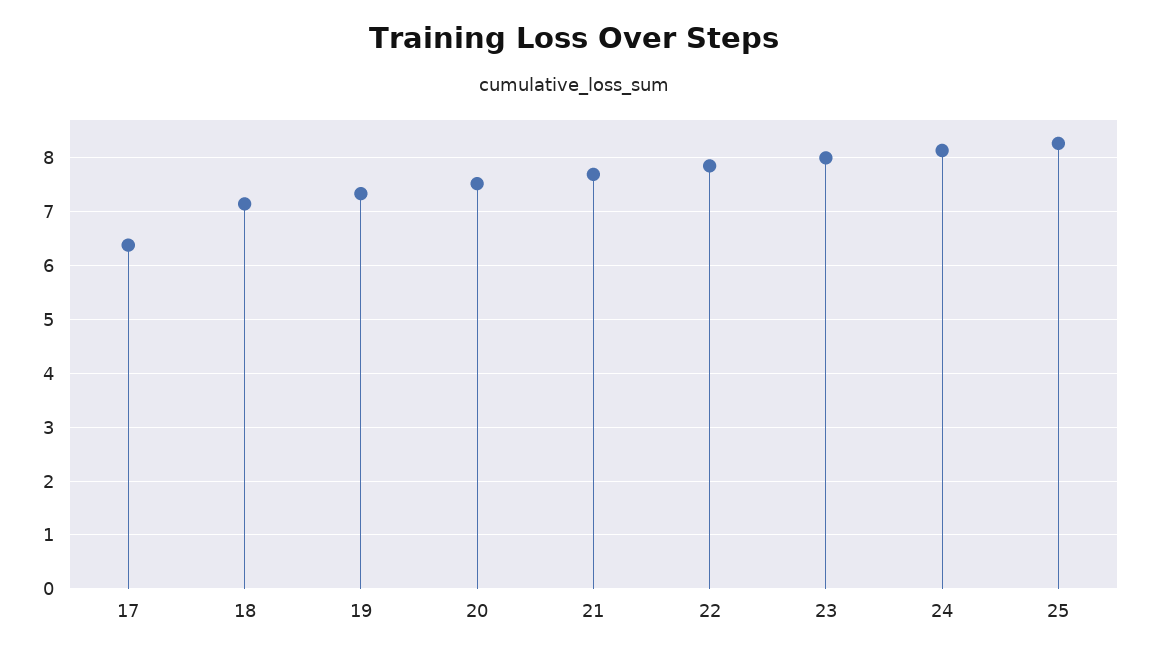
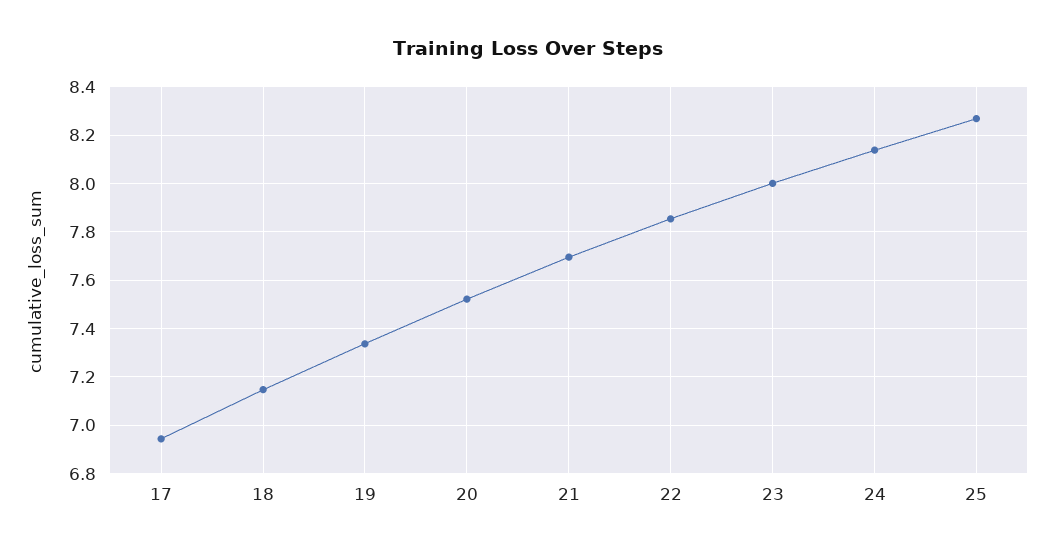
17: 6.4 -> 6.95

